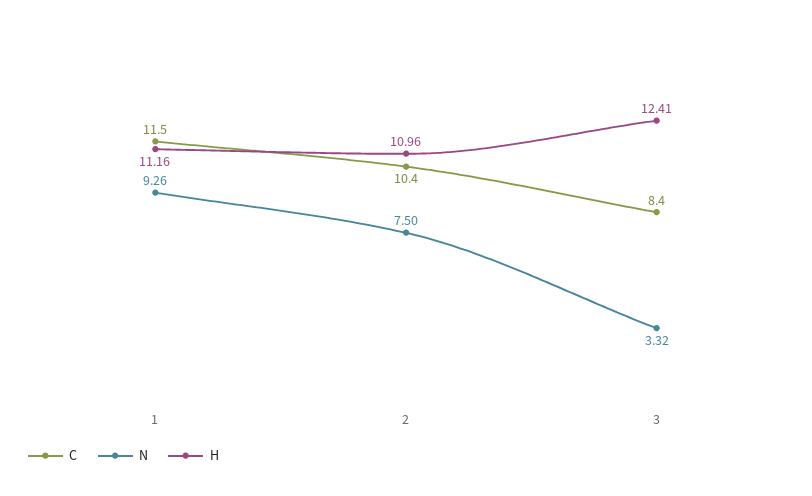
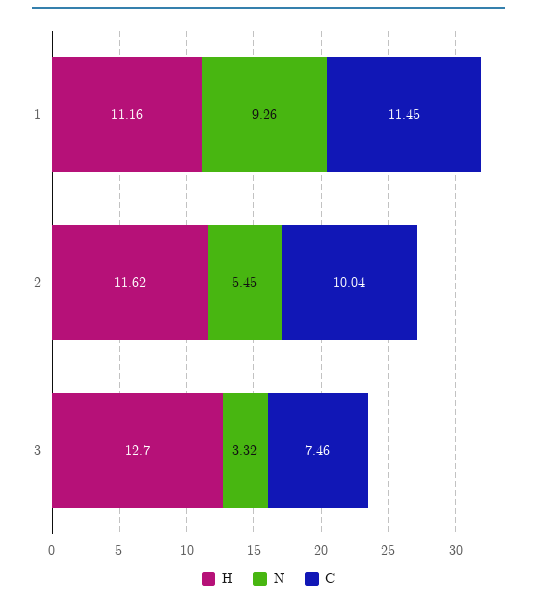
C, 2: 10.4 -> 10.04
N, 2: 7.5 -> 5.45
H, 2: 10.96 -> 11.62
C, 3: 8.4 -> 7.46
H, 3: 12.41 -> 12.7

